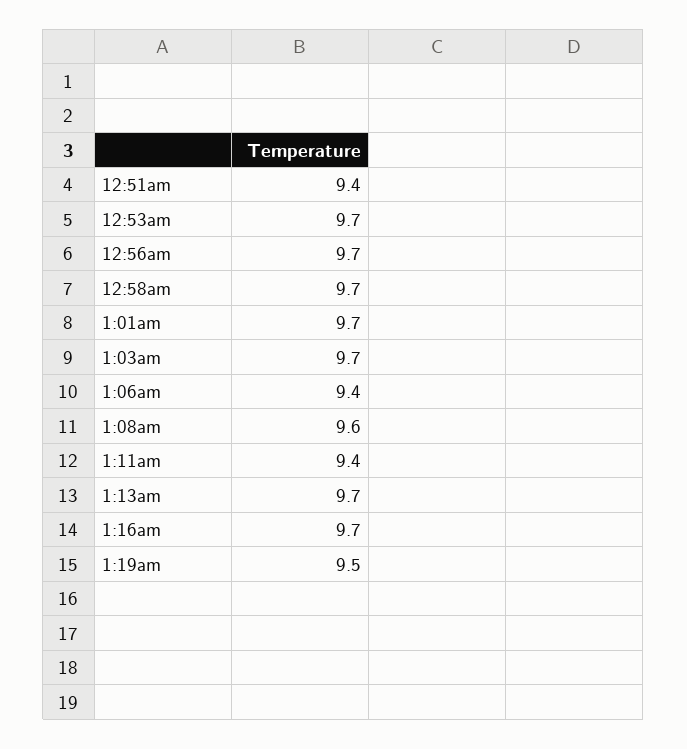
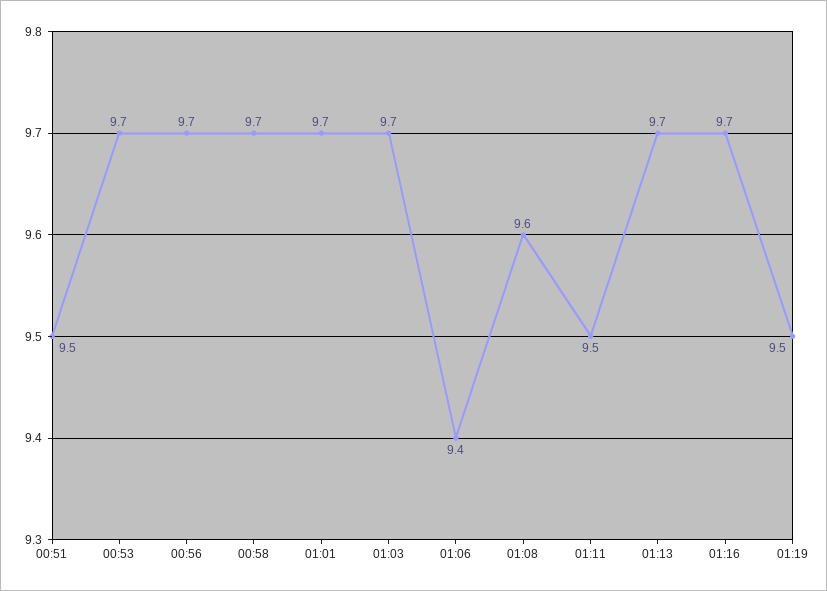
12:51am: 9.4 -> 9.5
1:11am: 9.4 -> 9.5

